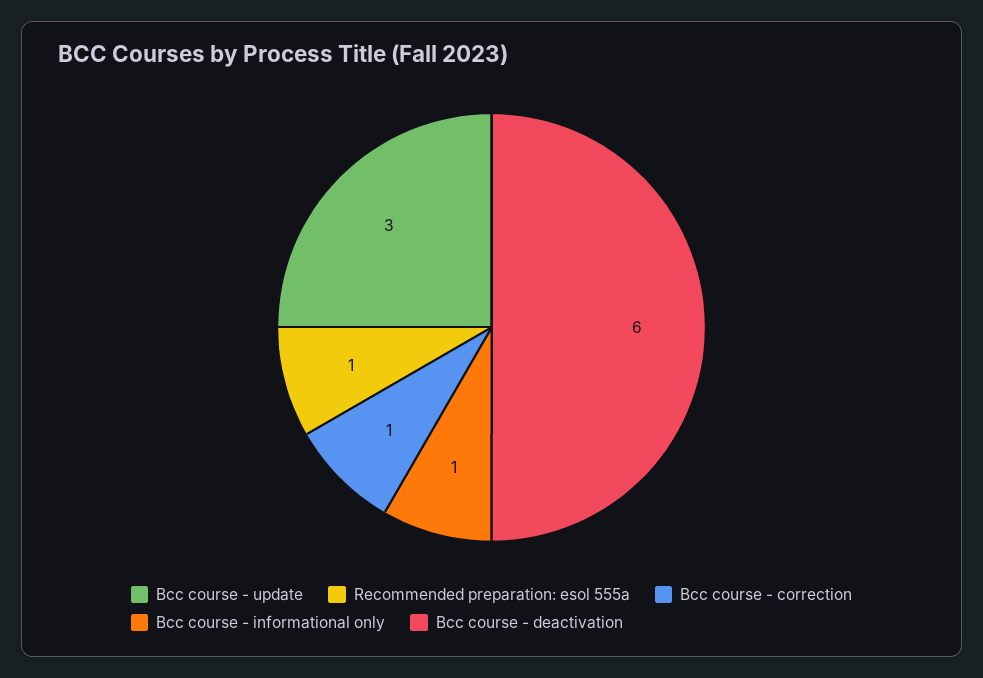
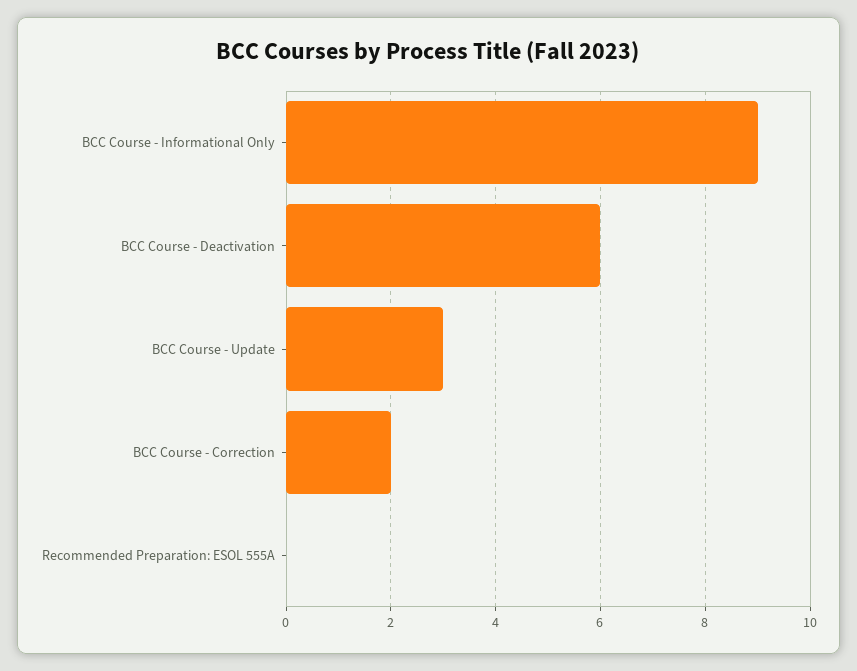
Recommended preparation: esol 555a: 1 -> 0
Bcc course - correction: 1 -> 2
Bcc course - informational only: 1 -> 9

